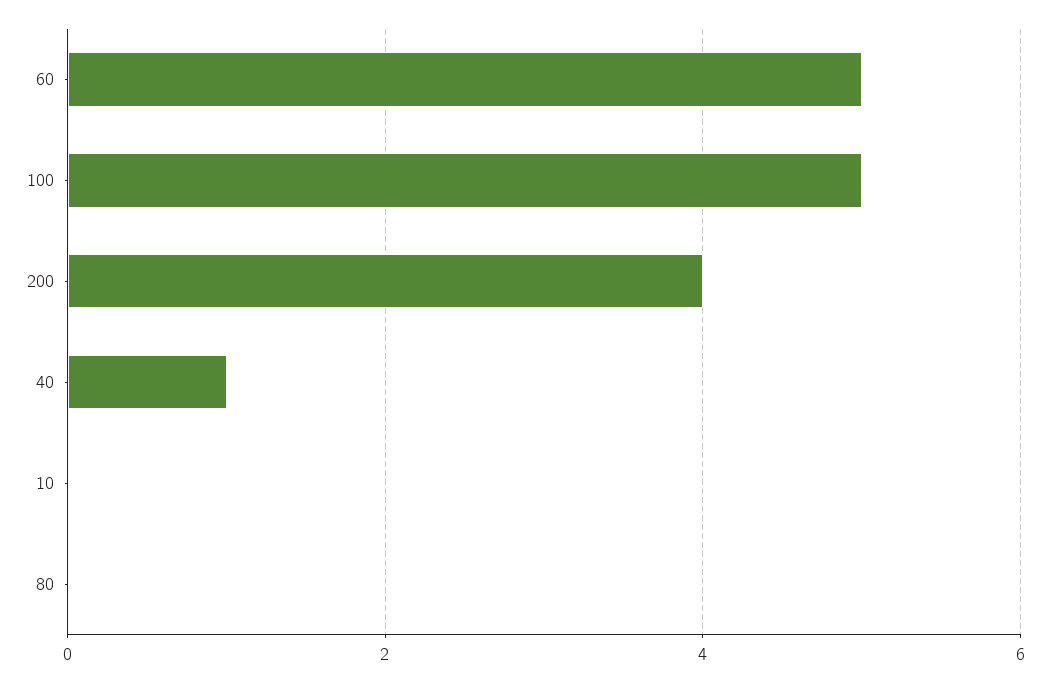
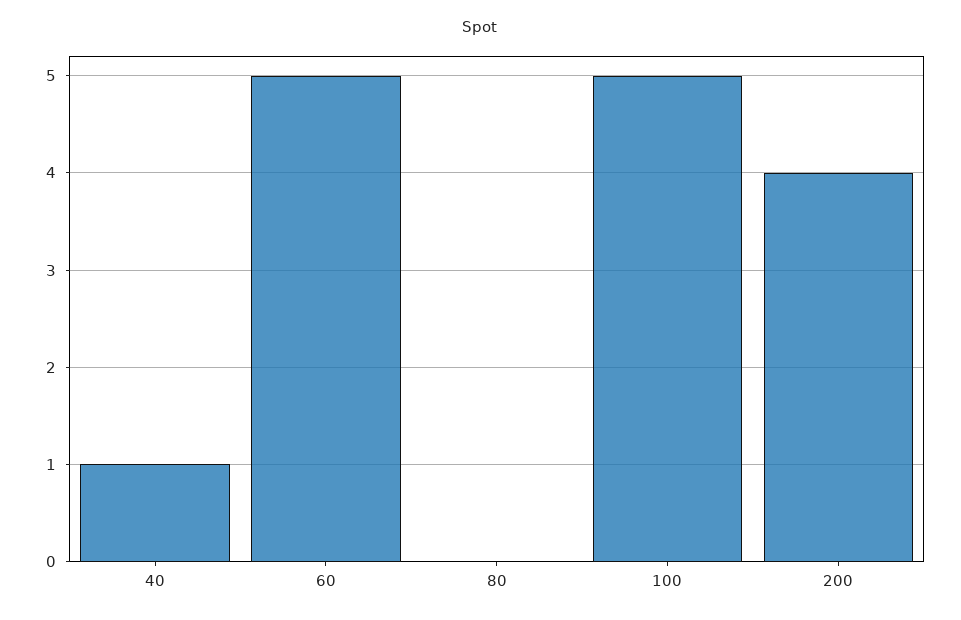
10: 0 -> none

